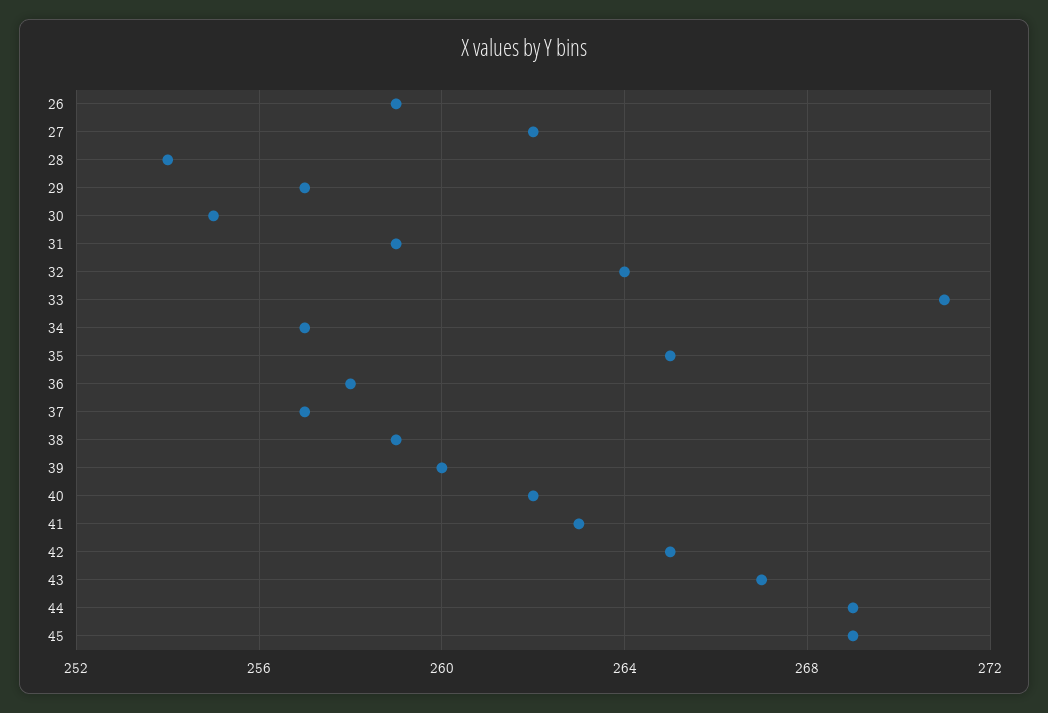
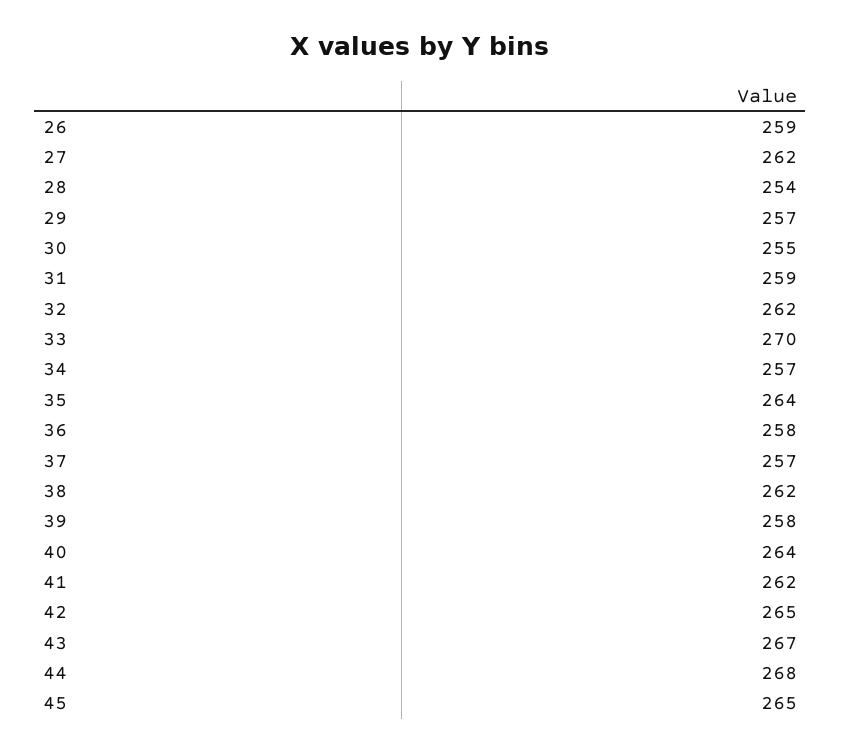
32: 264 -> 262
33: 271 -> 270
35: 265 -> 264
38: 259 -> 262
39: 260 -> 258
40: 262 -> 264
41: 263 -> 262
44: 269 -> 268
45: 269 -> 265

